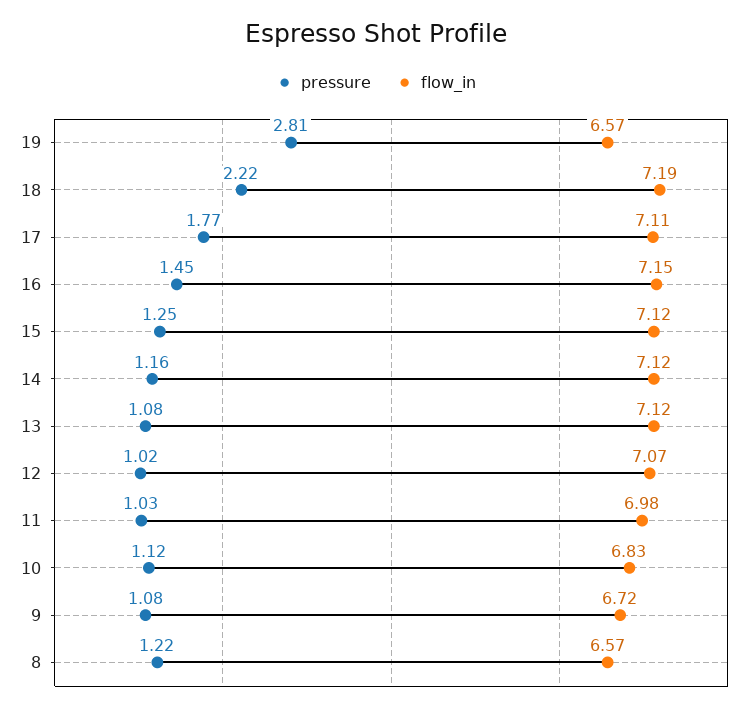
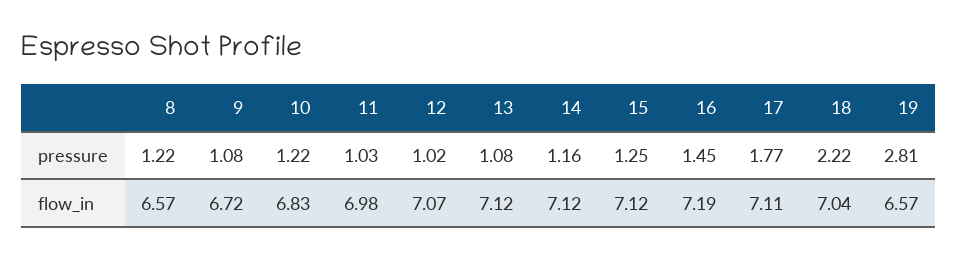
flow_in, 18: 7.19 -> 7.04
flow_in, 16: 7.15 -> 7.19
pressure, 10: 1.12 -> 1.22

